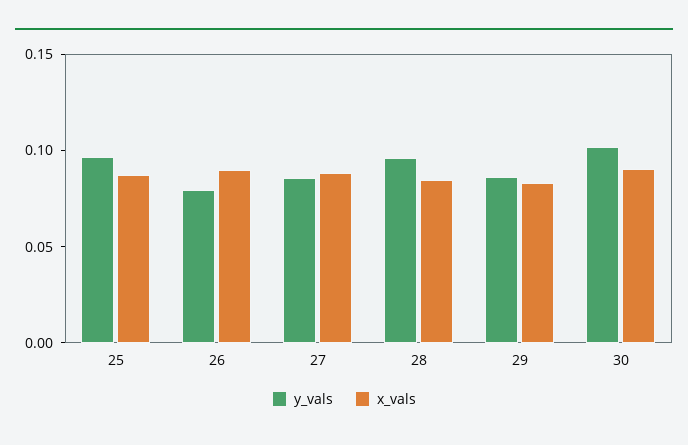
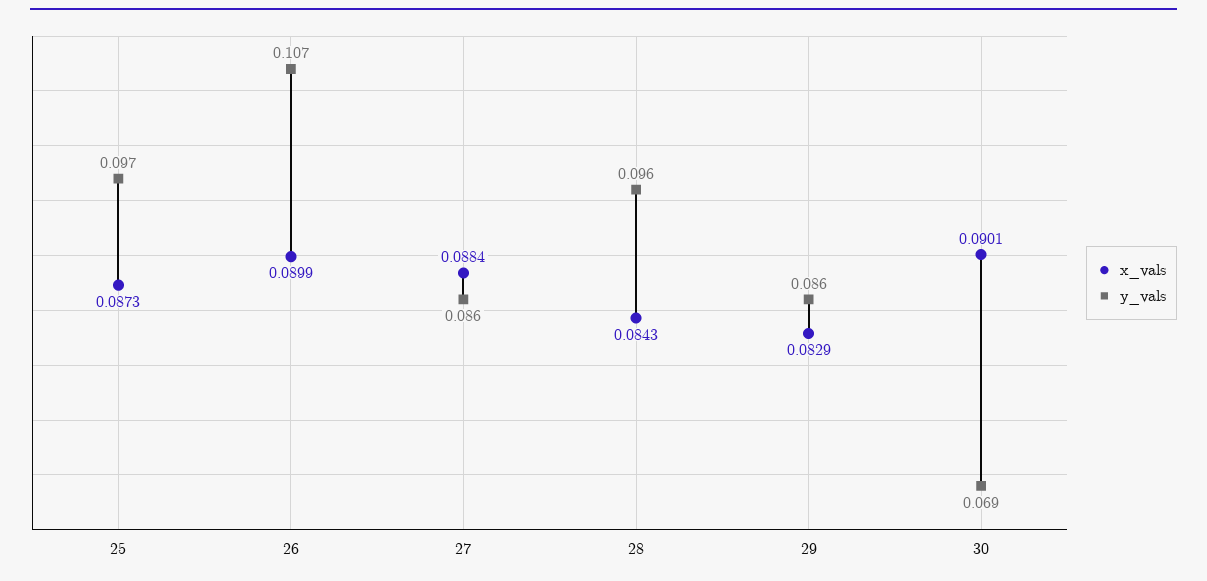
y_vals, 26: 0.08 -> 0.107
y_vals, 30: 0.1 -> 0.069

